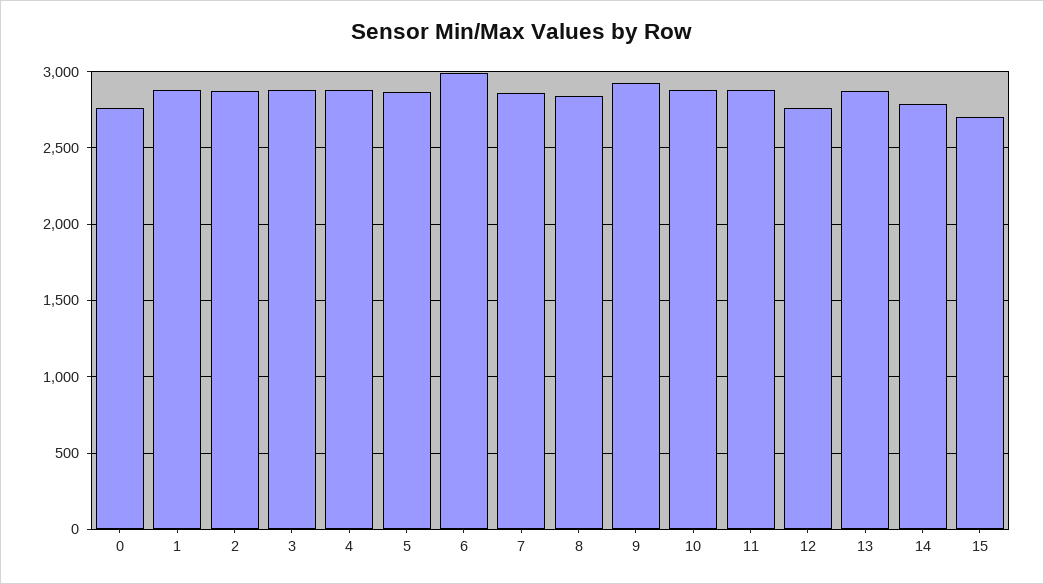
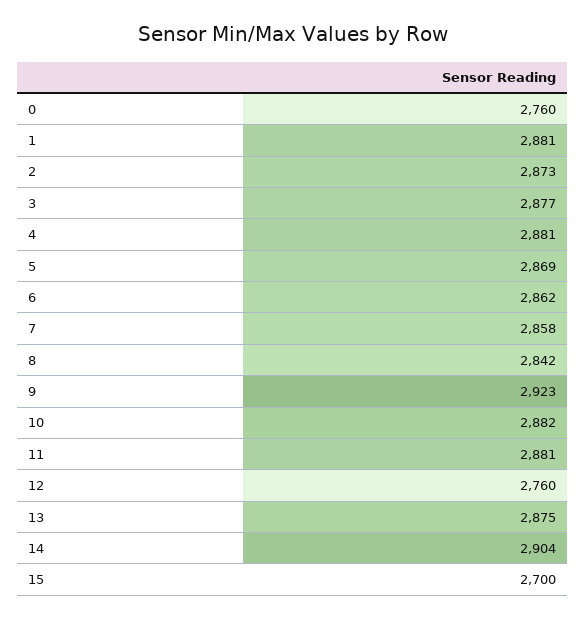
6: 3000 -> 2862
14: 2800 -> 2904

